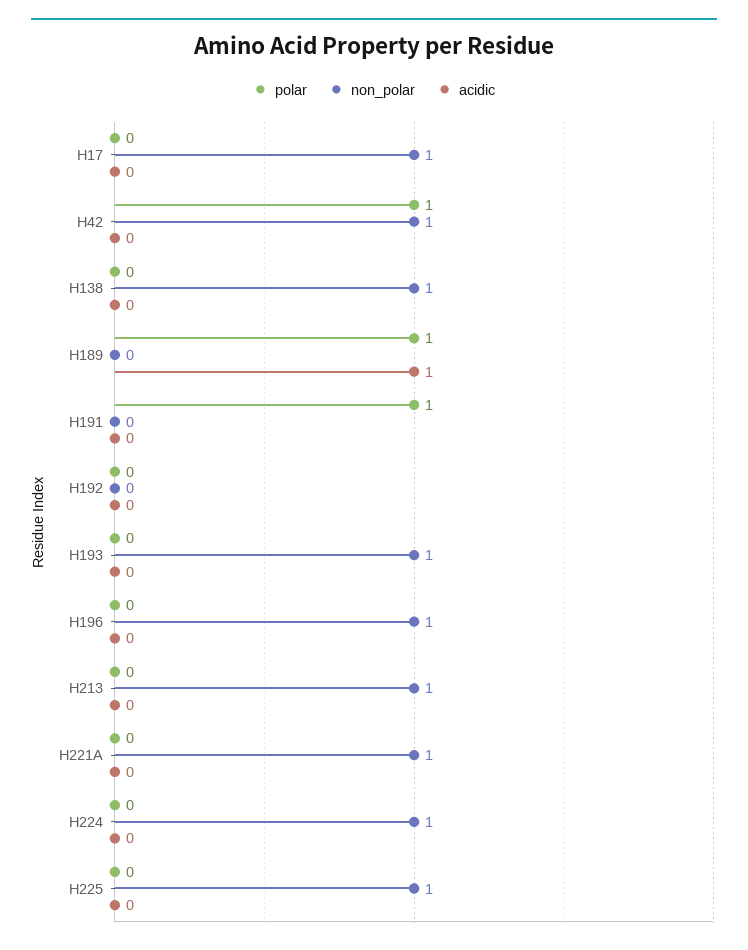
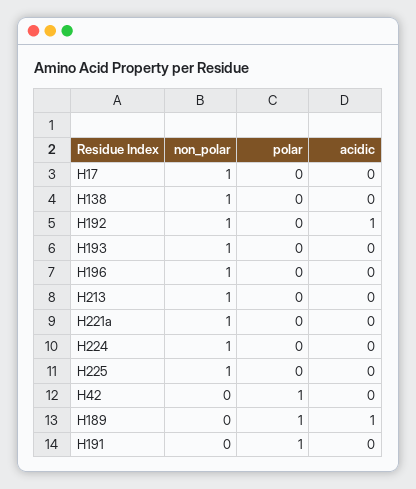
non_polar, H42: 1 -> 0
non_polar, H192: 0 -> 1
acidic, H192: 0 -> 1

